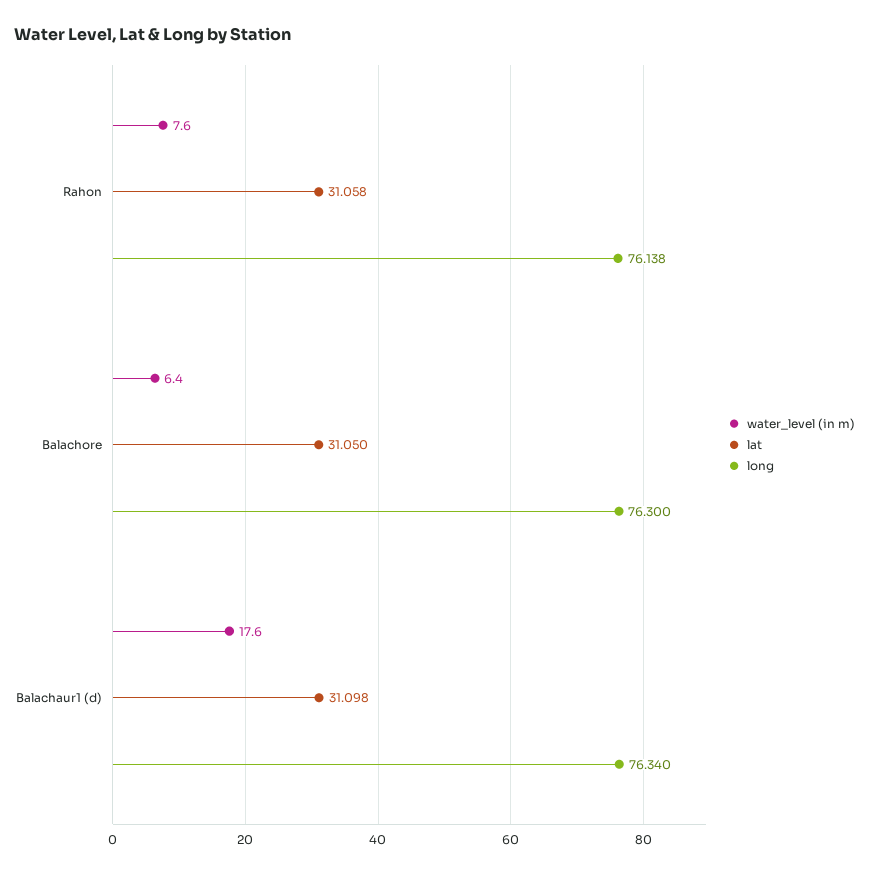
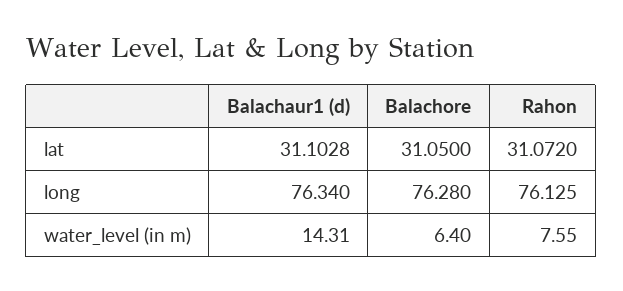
lat, Rahon: 31.058 -> 31.072
long, Rahon: 76.138 -> 76.125
long, Balachore: 76.3 -> 76.28
water_level (in m), Balachaur1 (d): 17.6 -> 14.31
lat, Balachaur1 (d): 31.098 -> 31.1028

